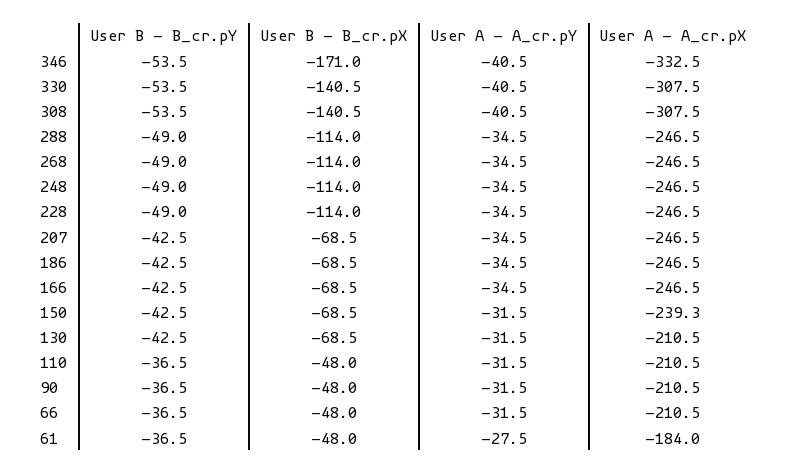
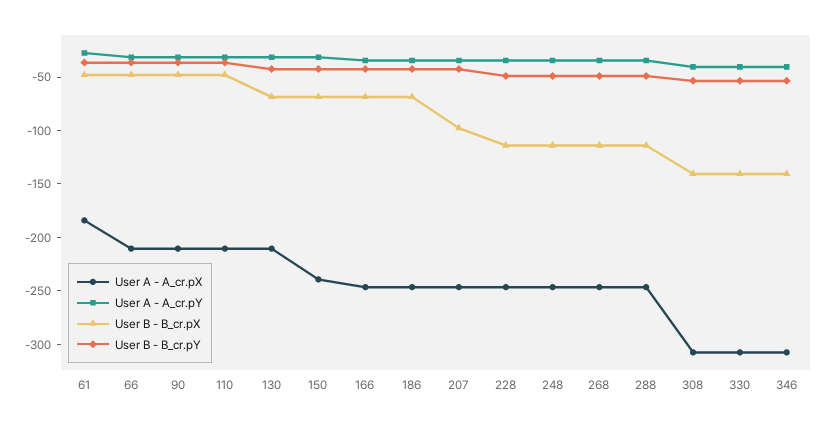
User B - B_cr.pX, 346: -171 -> -140
User A - A_cr.pX, 346: -332.5 -> -310
User B - B_cr.pX, 207: -68.5 -> -100

